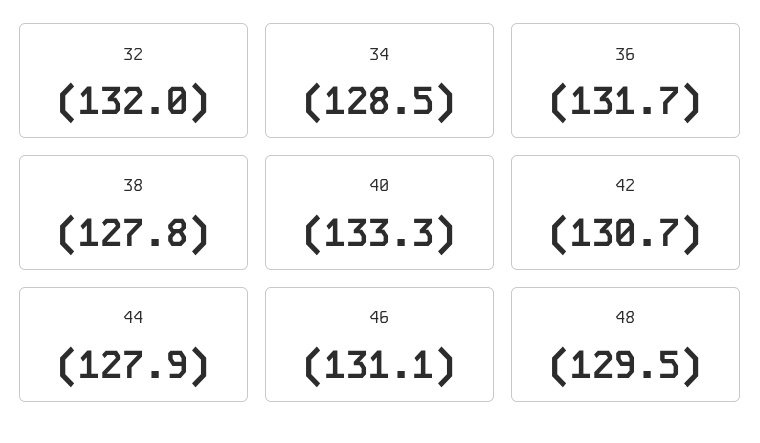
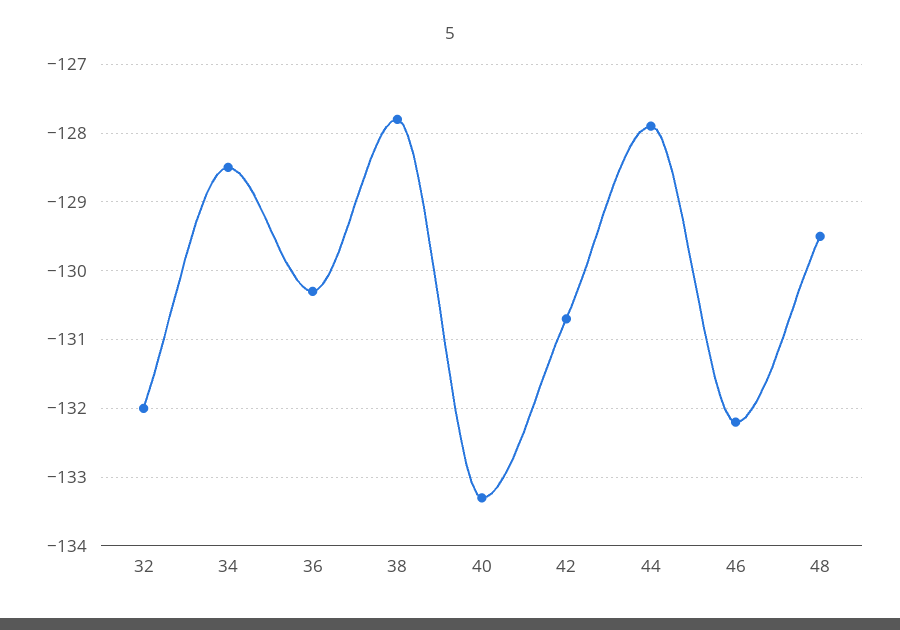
36: -131.7 -> -130.3
46: -131.1 -> -132.2

